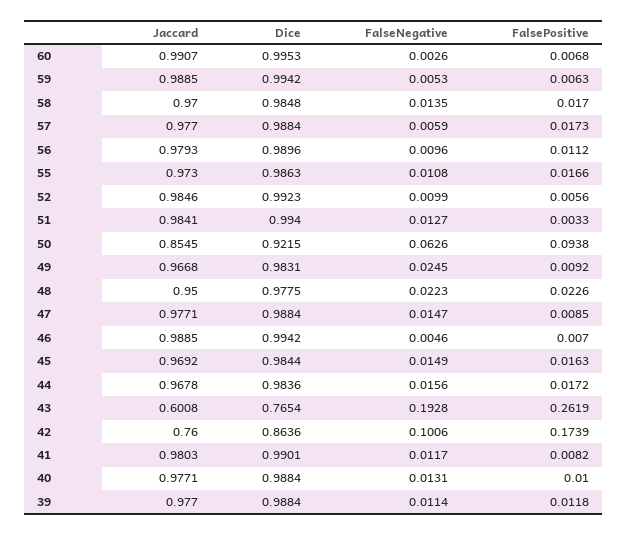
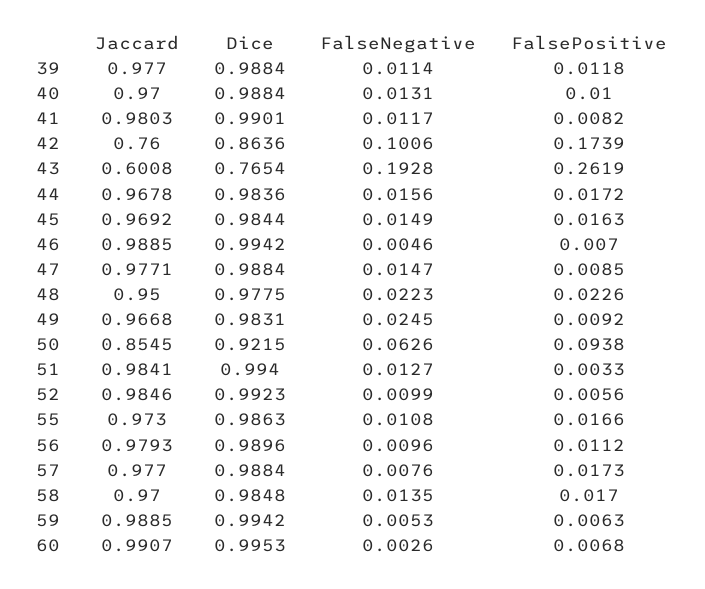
FalseNegative, 57: 0.0059 -> 0.0076
Jaccard, 40: 0.9771 -> 0.97

